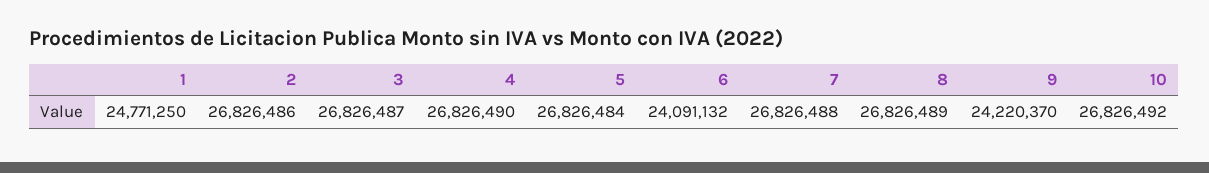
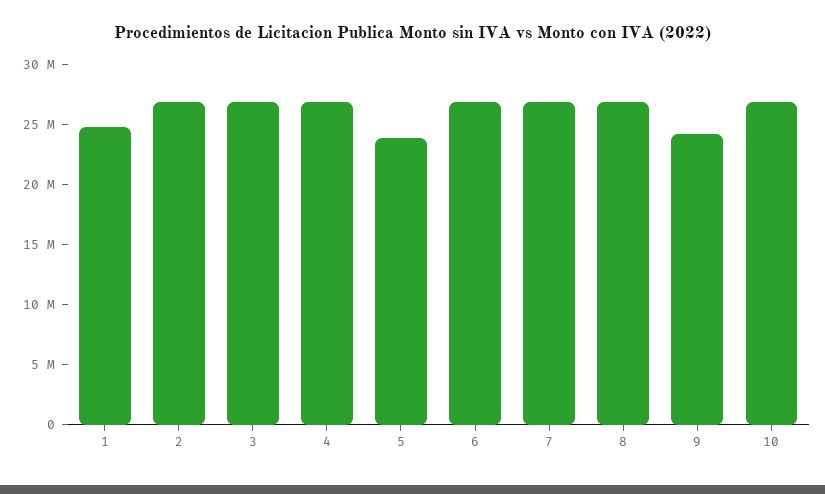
5: 26826484 -> 24000000
6: 24091132 -> 27000000

